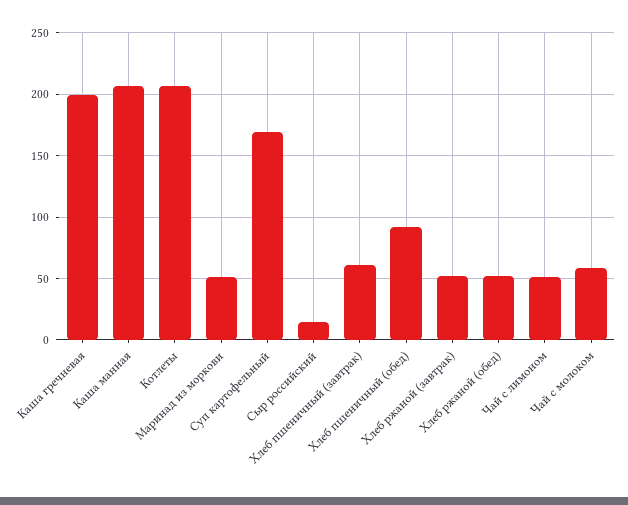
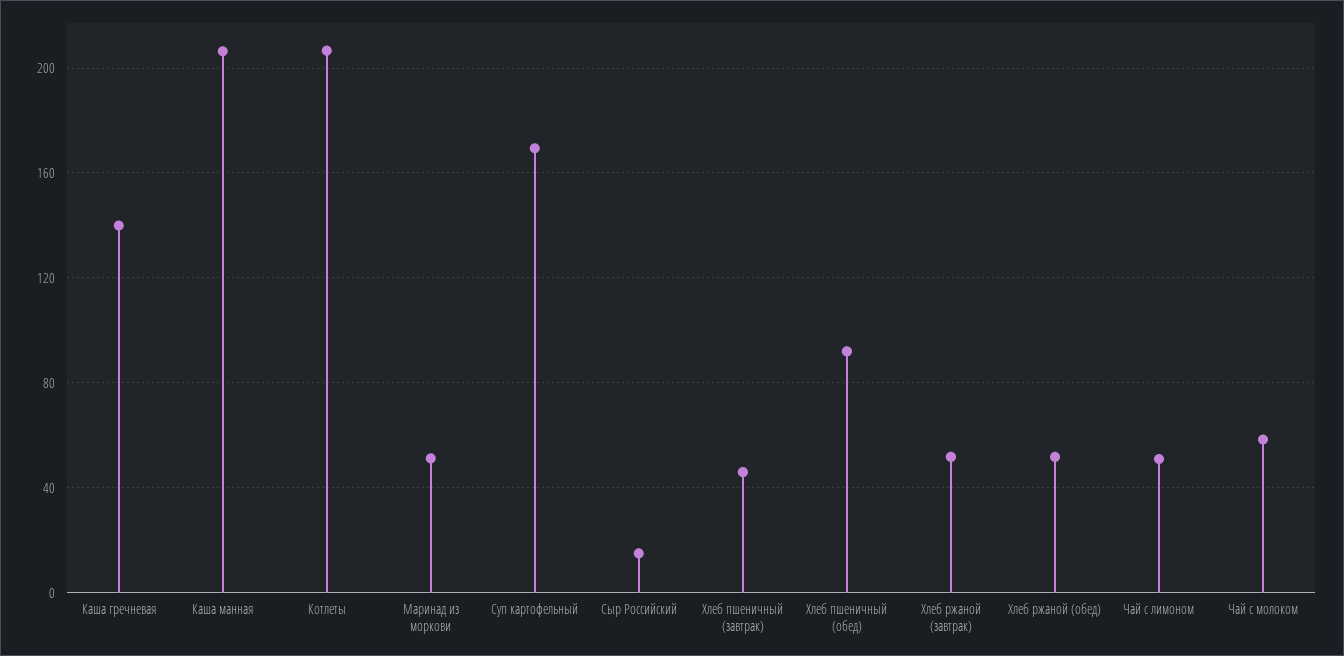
Каша гречневая: 200 -> 140
Хлеб пшеничный (завтрак): 60 -> 45

